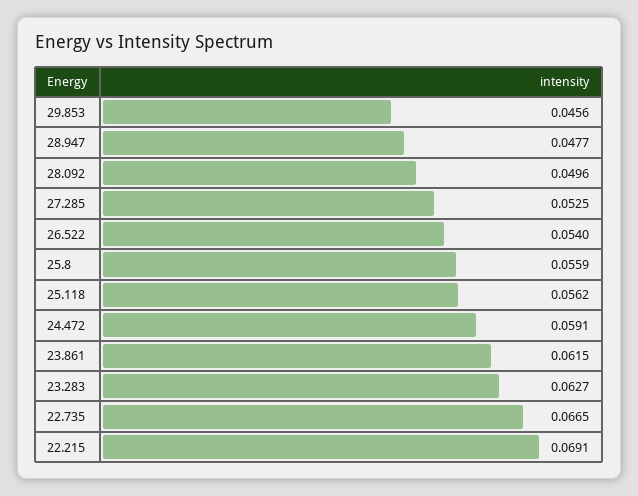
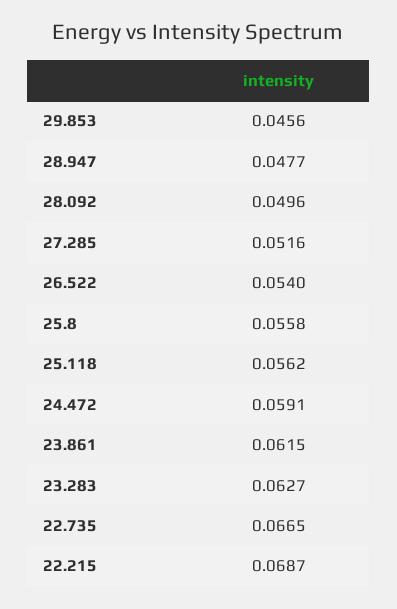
27.285: 0.0525 -> 0.0516
25.8: 0.0559 -> 0.0558
22.215: 0.0691 -> 0.0687

